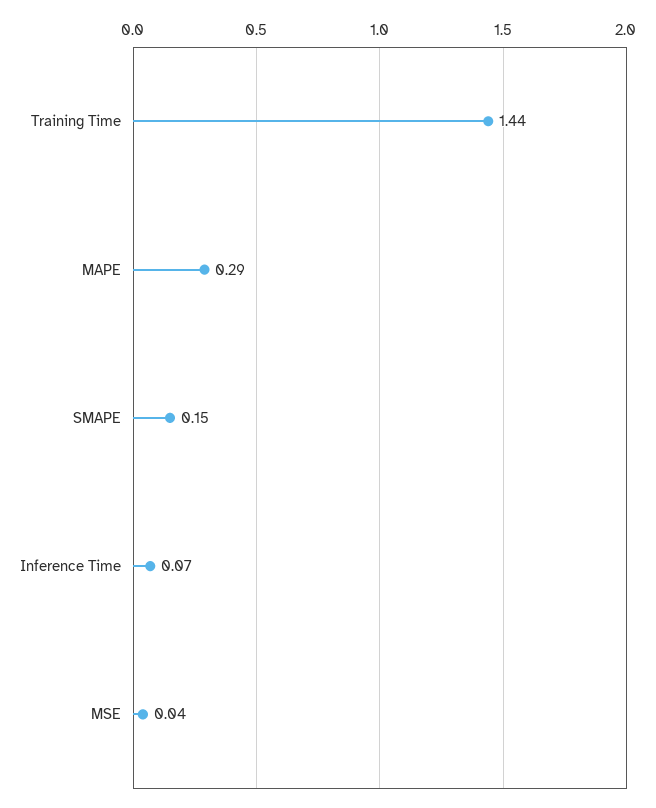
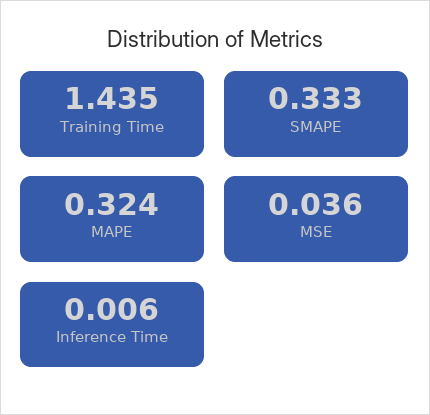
MAPE: 0.29 -> 0.324
SMAPE: 0.15 -> 0.333
Inference Time: 0.07 -> 0.006

